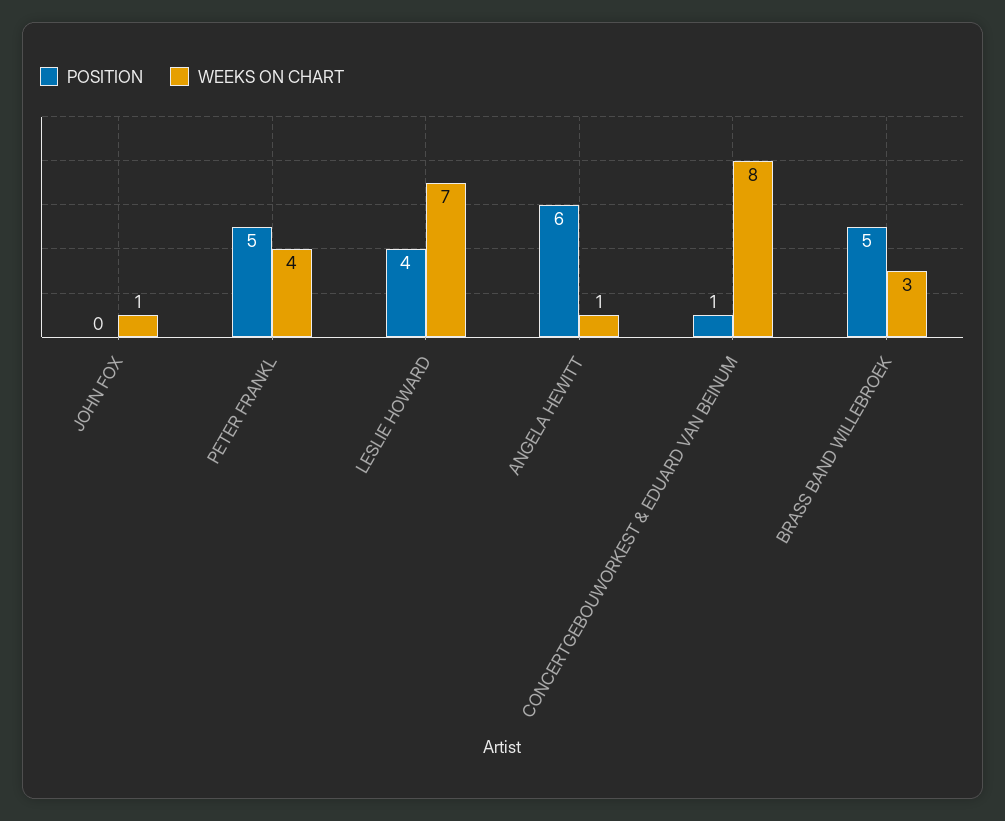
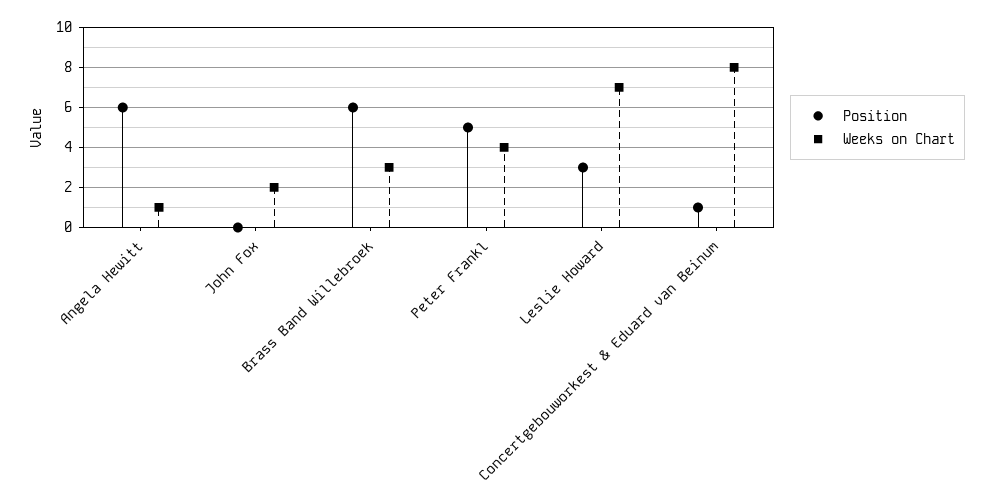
WEEKS ON CHART, JOHN FOX: 1 -> 2
POSITION, LESLIE HOWARD: 4 -> 3
POSITION, BRASS BAND WILLEBROEK: 5 -> 6

